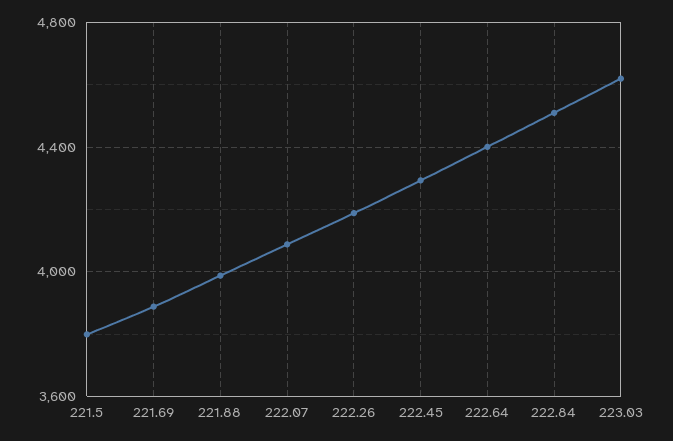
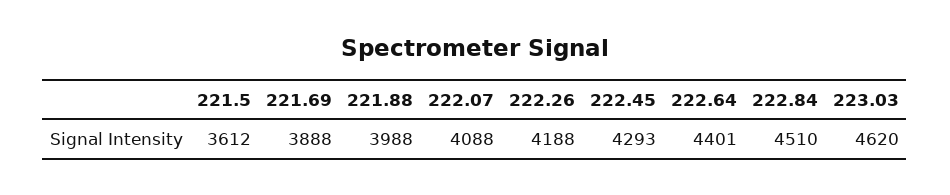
221.5: 3800 -> 3612

